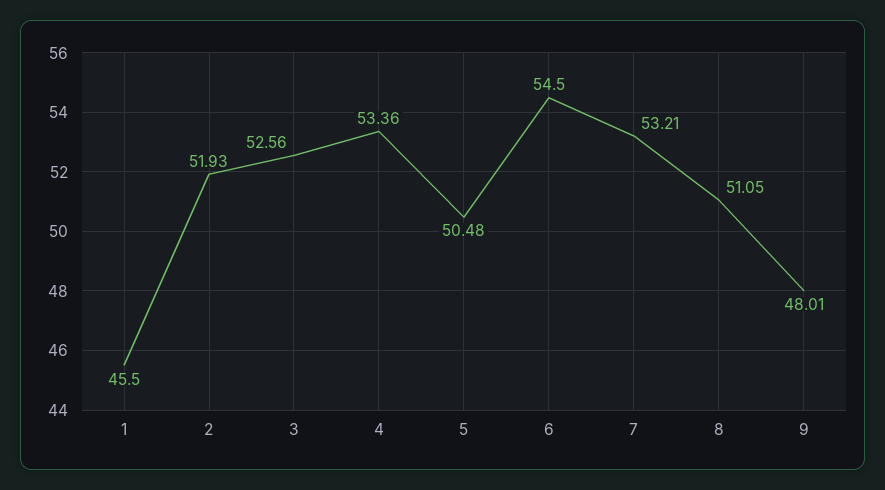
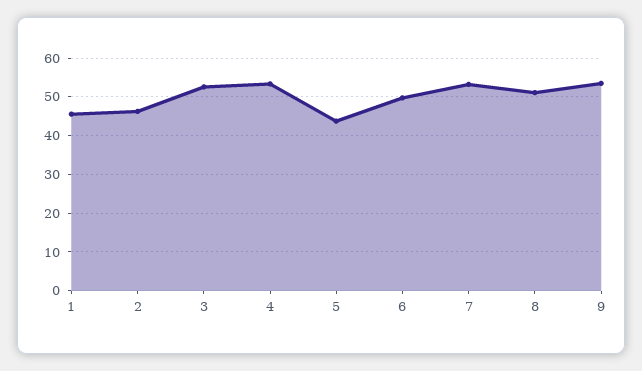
2: 51.93 -> 46
5: 50.48 -> 44
6: 54.5 -> 50
9: 48.01 -> 54

